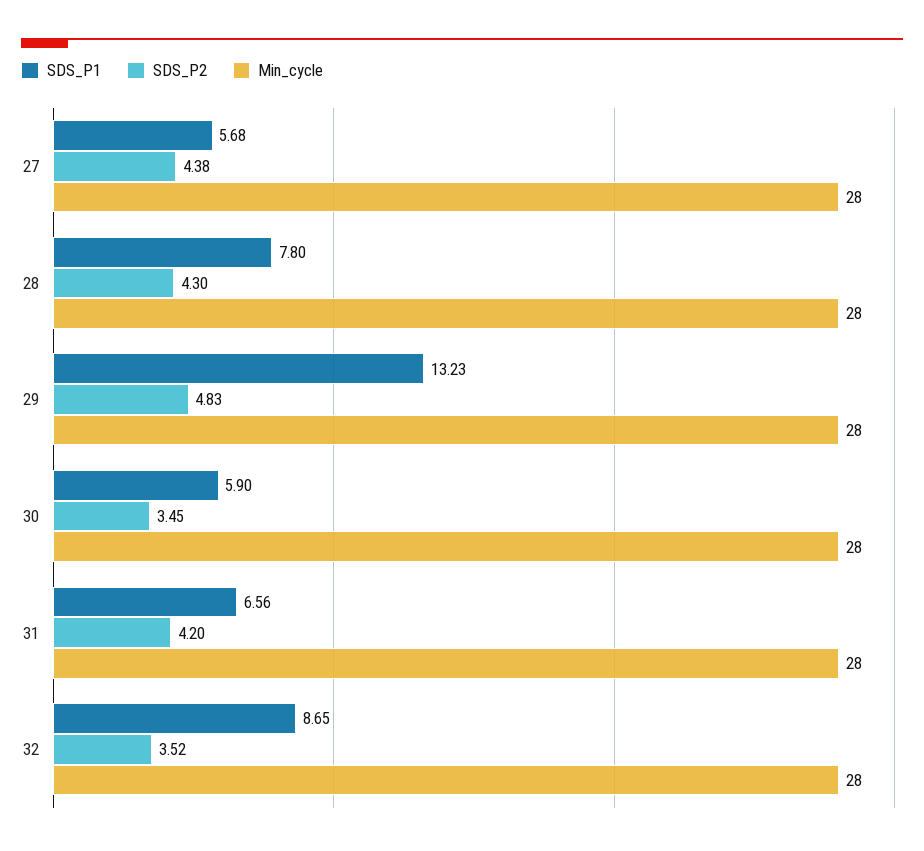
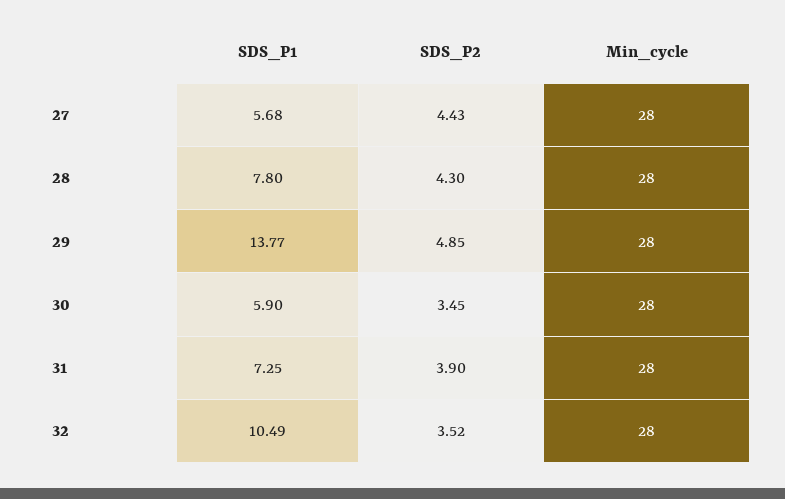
SDS_P2, 27: 4.38 -> 4.43
SDS_P1, 29: 13.23 -> 13.77
SDS_P2, 29: 4.83 -> 4.85
SDS_P1, 31: 6.56 -> 7.25
SDS_P2, 31: 4.2 -> 3.9
SDS_P1, 32: 8.65 -> 10.49

